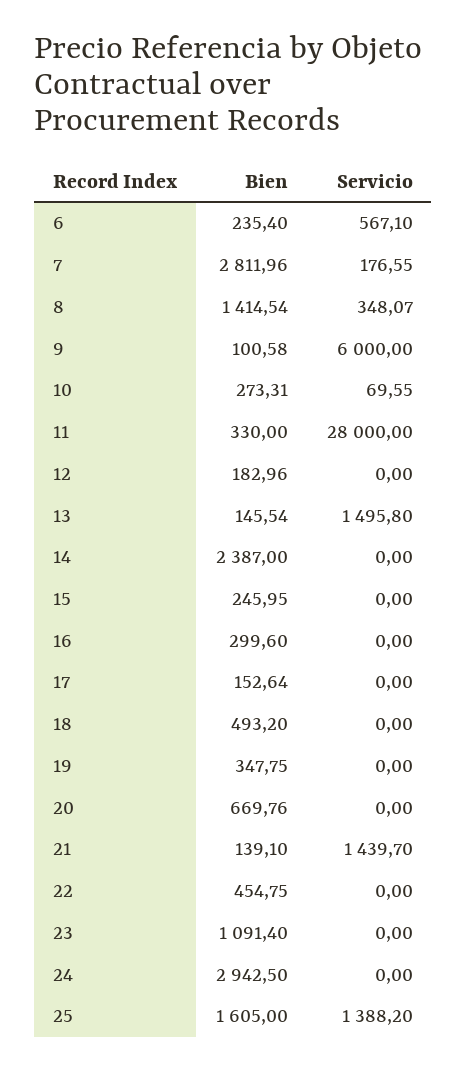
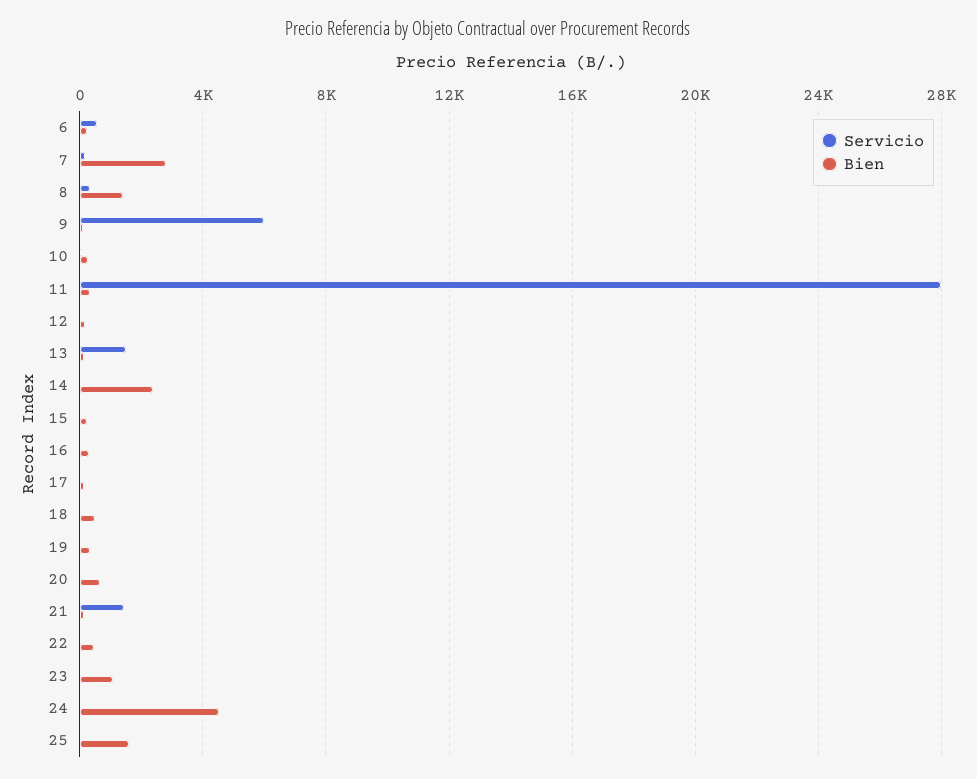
Bien, 24: 2942.5 -> 4500
Servicio, 25: 1388.2 -> 0

